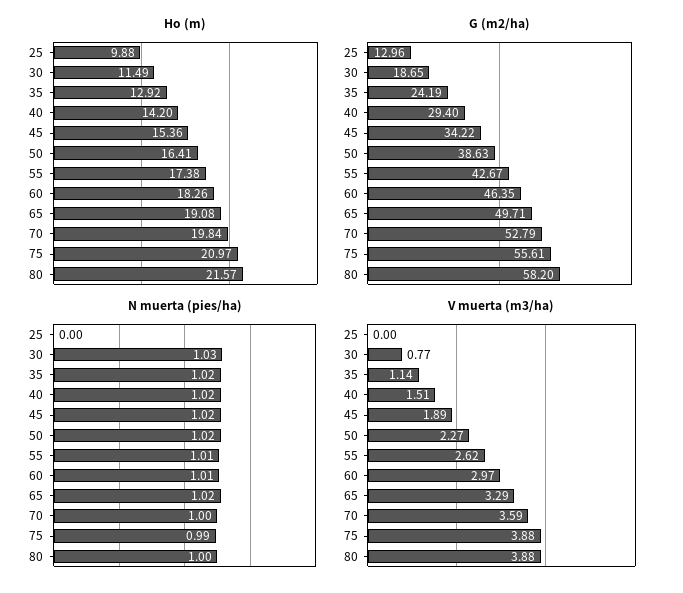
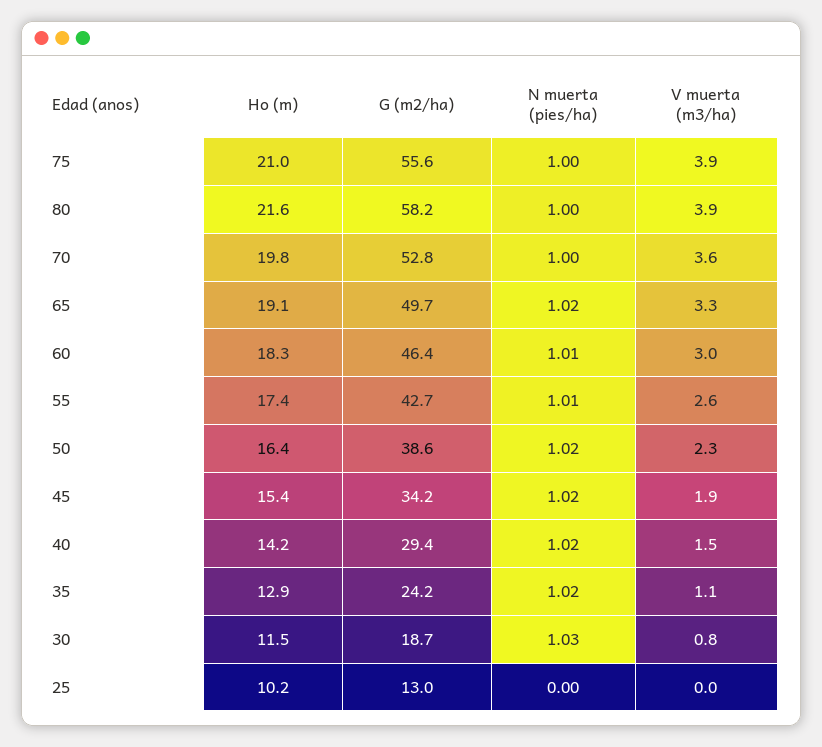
Ho (m), 25: 9.88 -> 10.2
N muerta (pies/ha), 75: 0.99 -> 1

